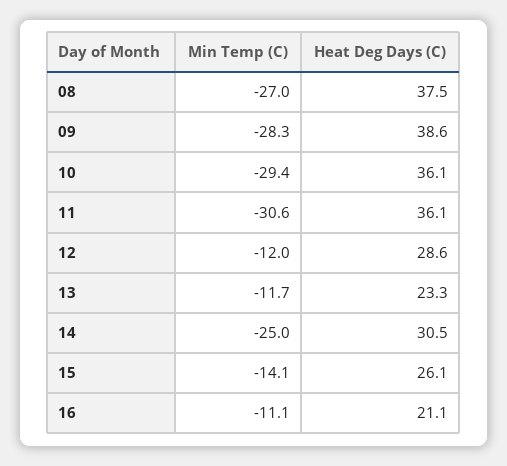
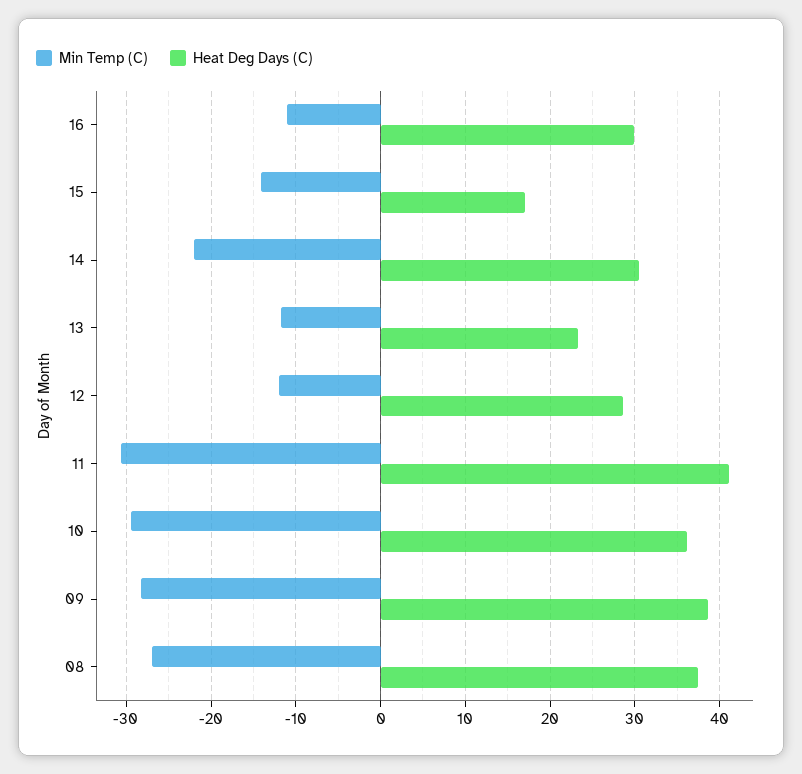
Heat Deg Days (C), 11: 36.1 -> 41
Min Temp (C), 14: -25 -> -22
Heat Deg Days (C), 15: 26.1 -> 17
Heat Deg Days (C), 16: 21.1 -> 30

